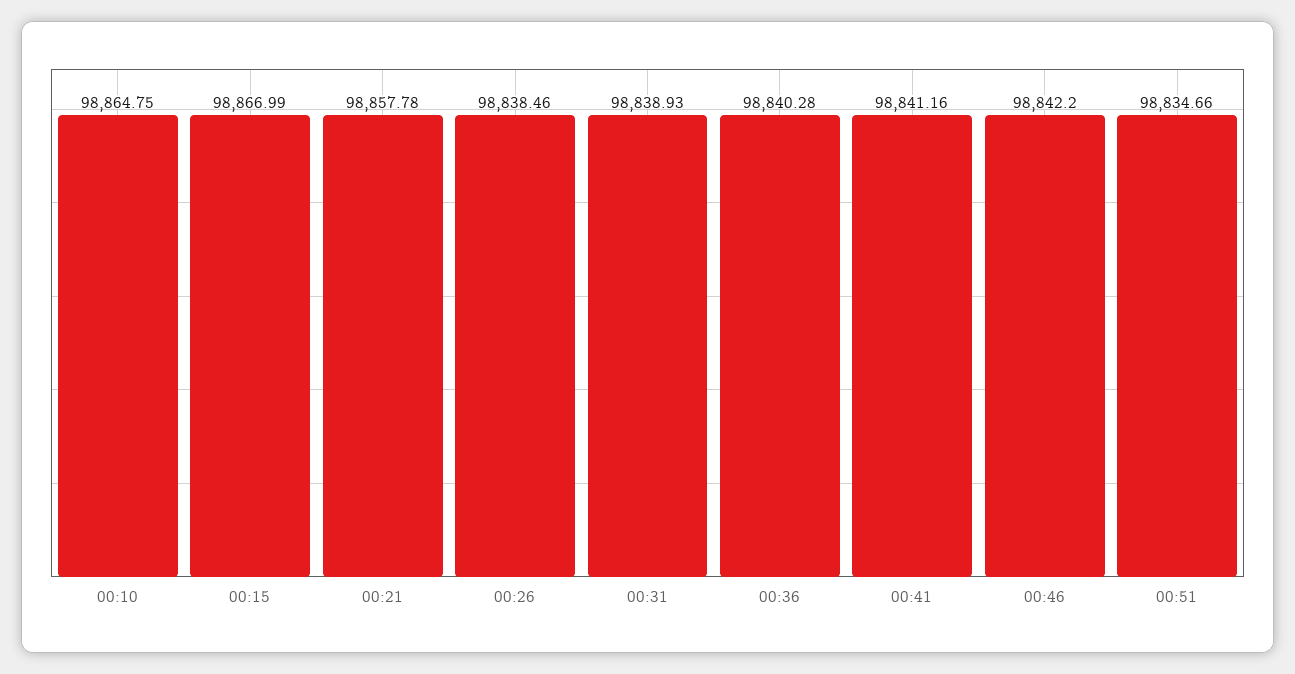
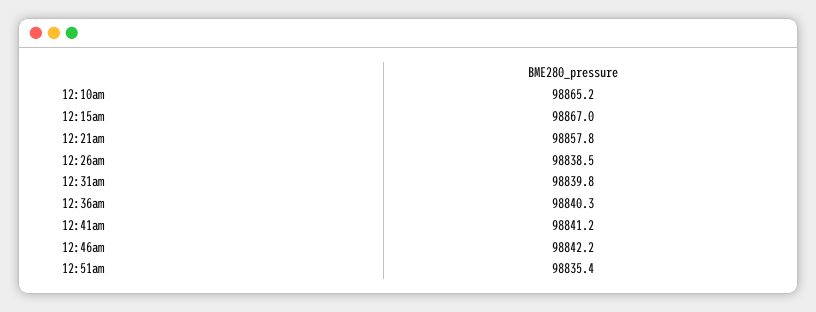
00:10: 98864.75 -> 98865.2
00:31: 98838.93 -> 98839.8
00:51: 98834.66 -> 98835.4

